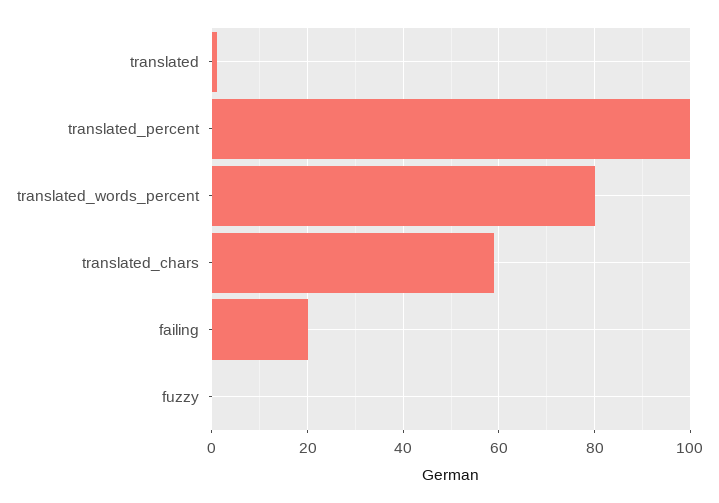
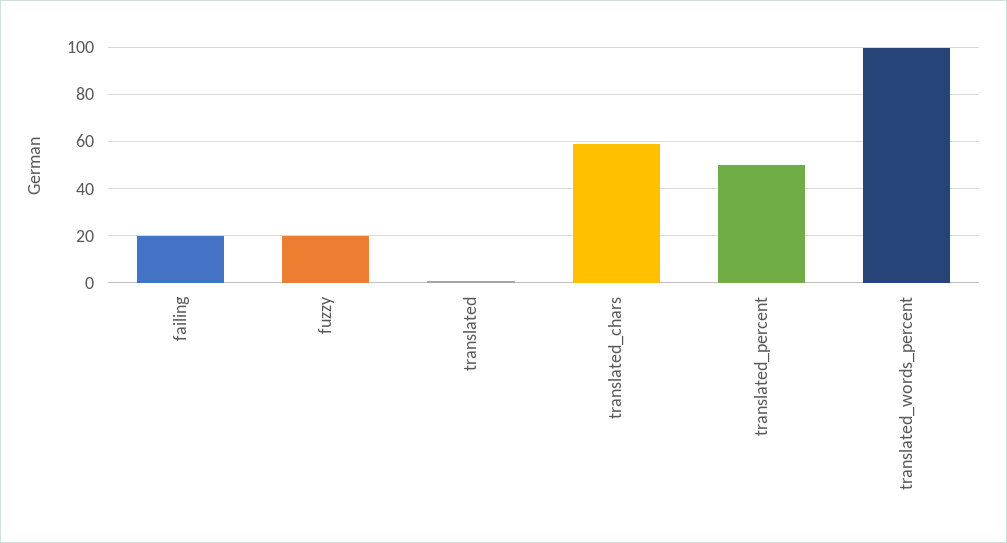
translated_percent: 100 -> 50
translated_words_percent: 80 -> 100
fuzzy: 0 -> 20

